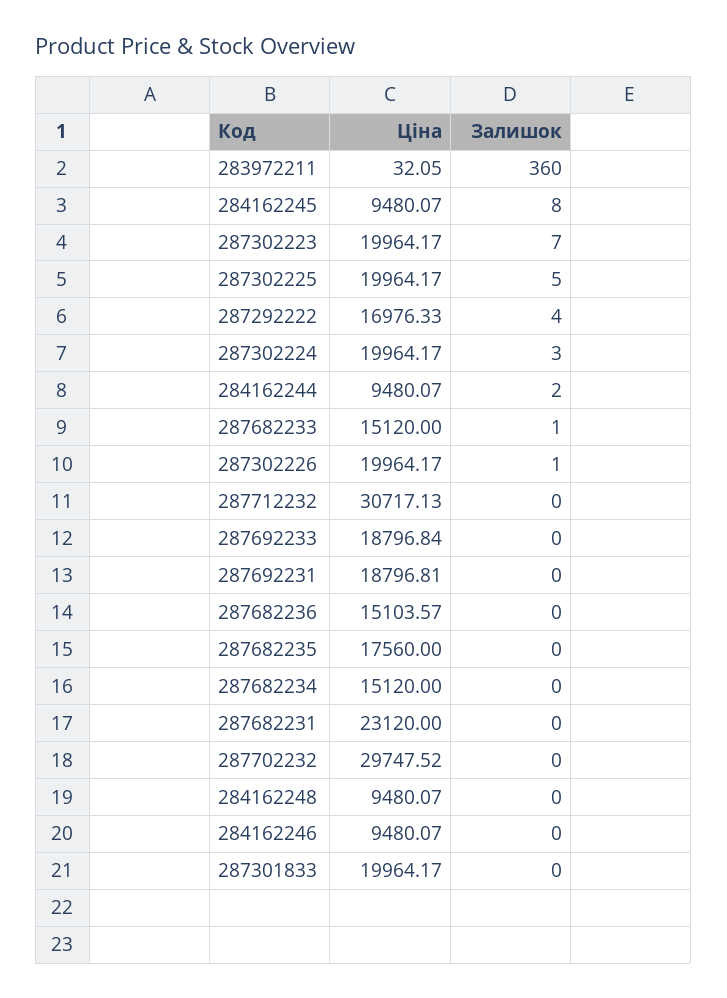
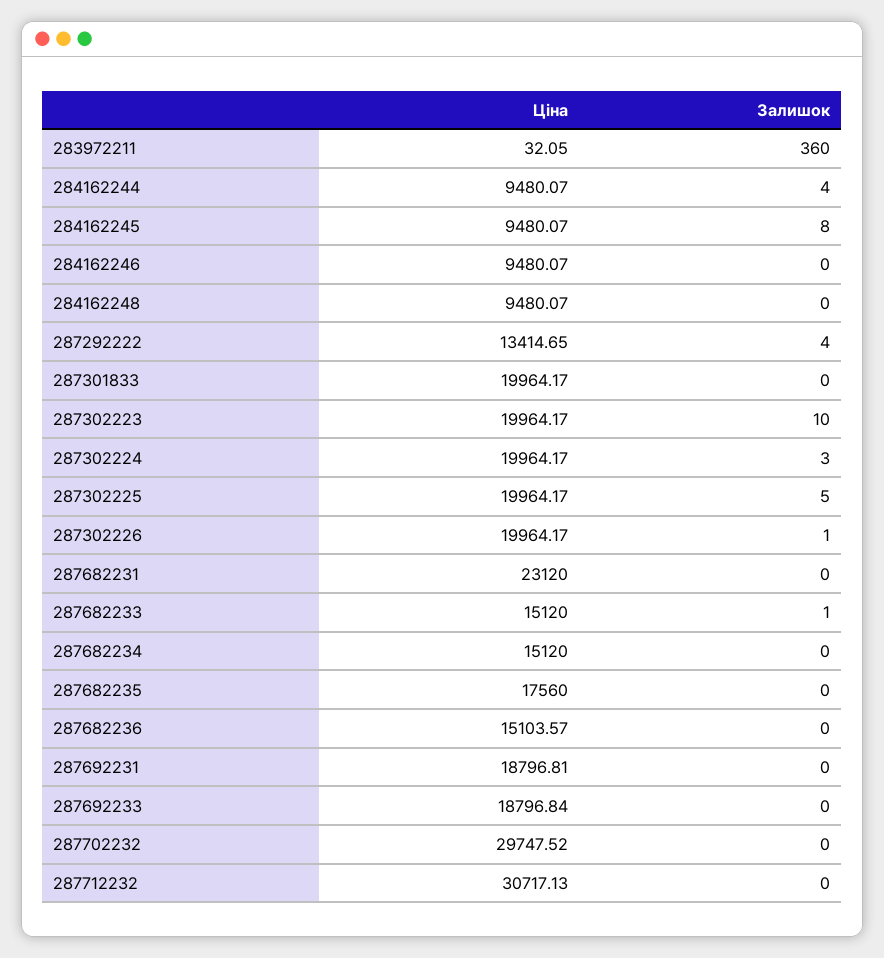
Залишок, 287302223: 7 -> 10
Ціна, 287292222: 16976.33 -> 13414.65
Залишок, 284162244: 2 -> 4

